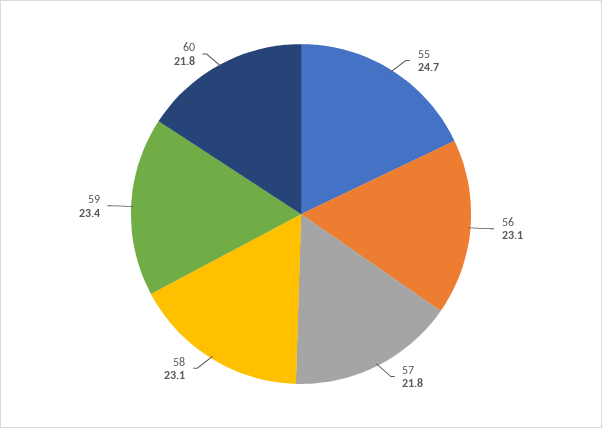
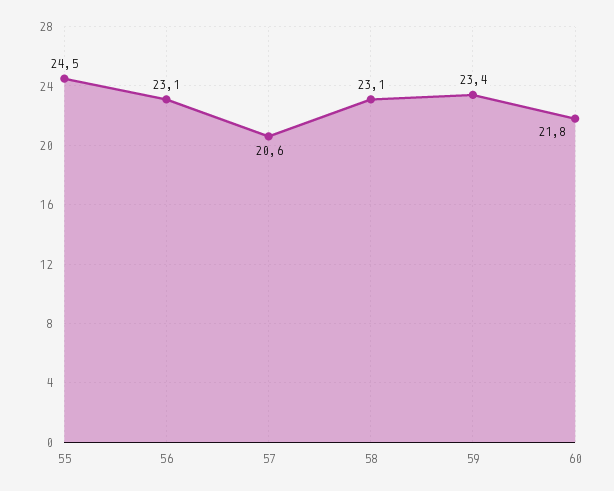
55: 24.7 -> 24.5
57: 21.8 -> 20.6

